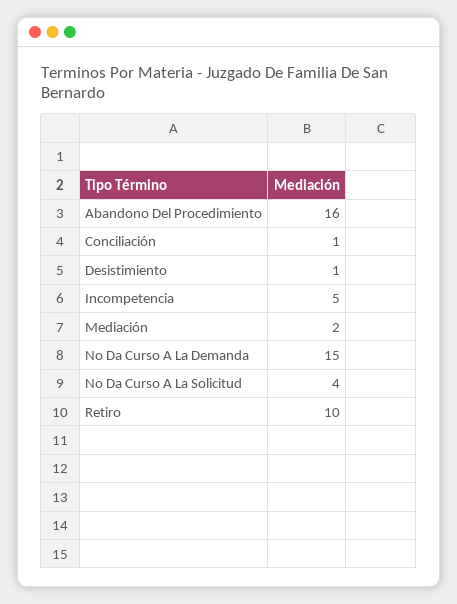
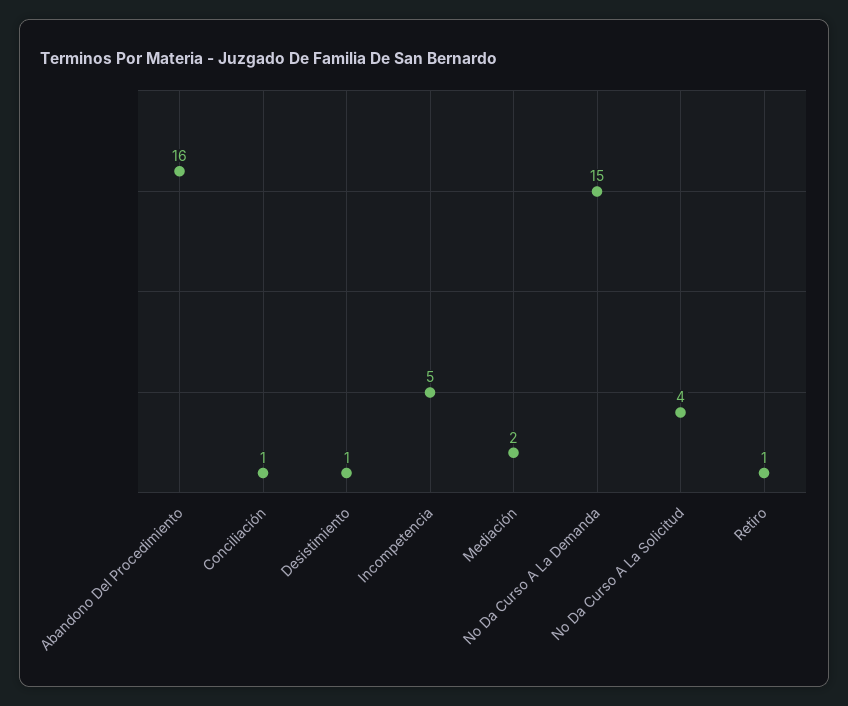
Retiro: 10 -> 1

